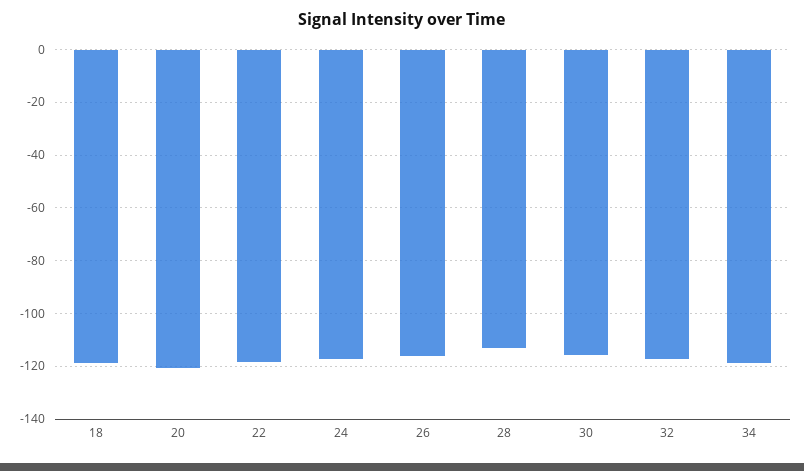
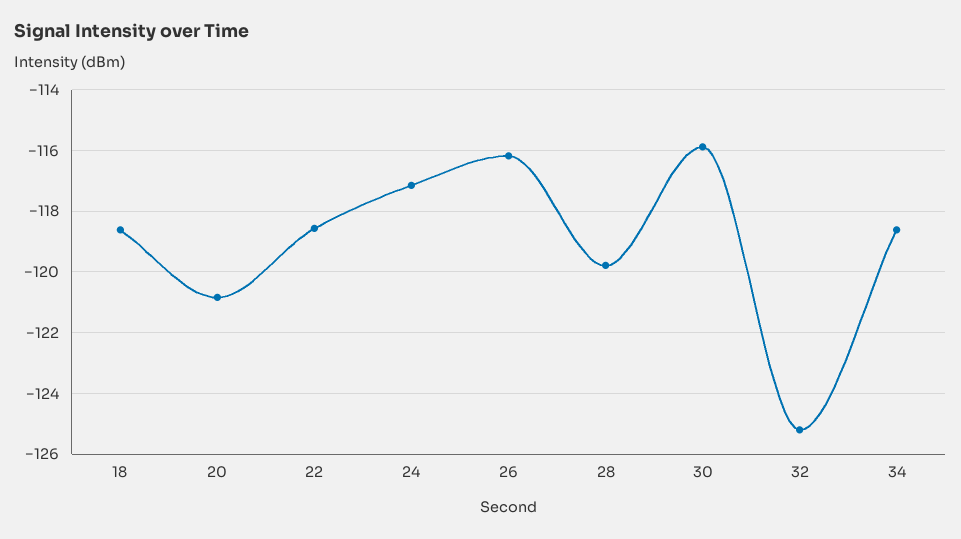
28: -112.5 -> -119.8
32: -117.5 -> -125.2

